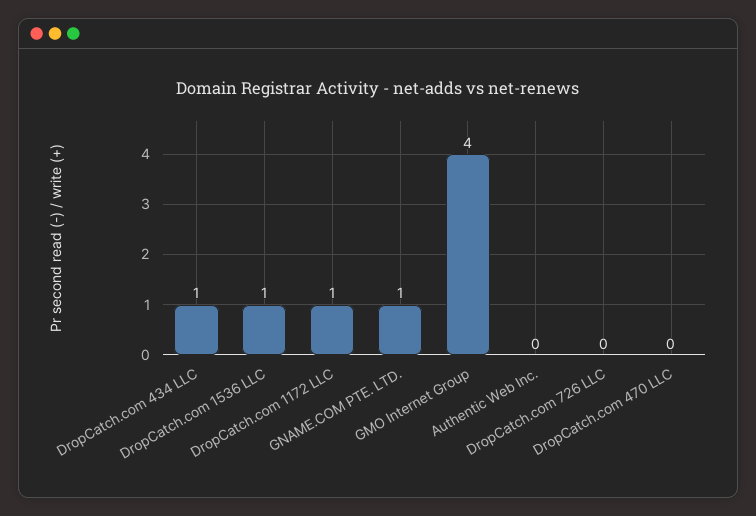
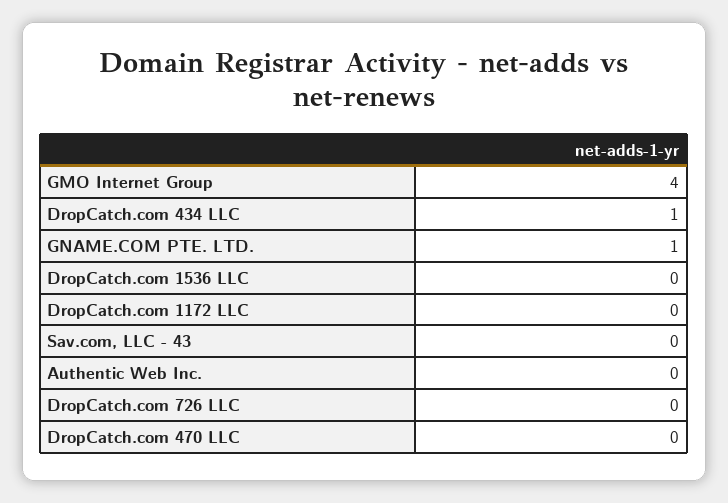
DropCatch.com 1536 LLC: 1 -> 0
DropCatch.com 1172 LLC: 1 -> 0
Sav.com, LLC - 43: none -> 0

